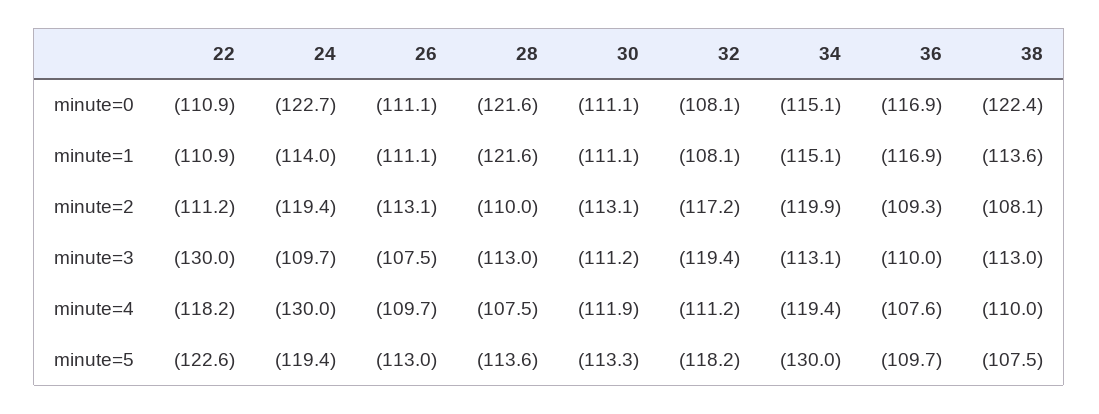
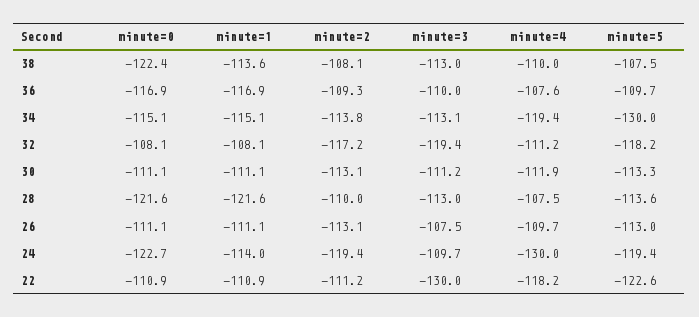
34, minute=2: -119.9 -> -113.8

